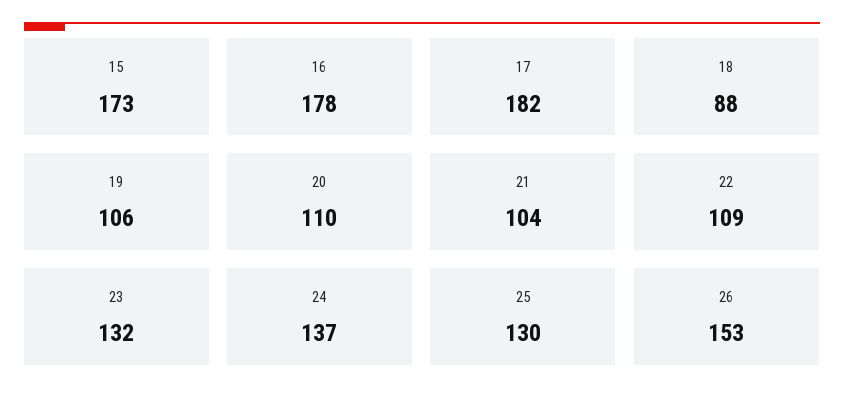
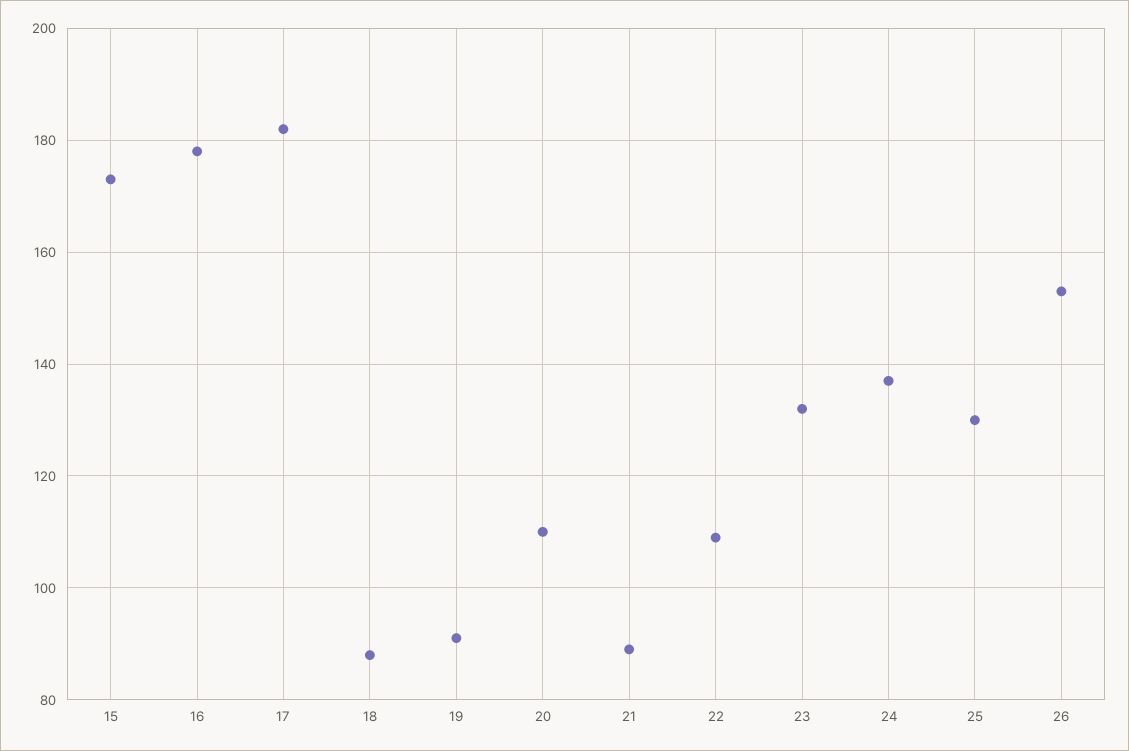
19: 106 -> 90
21: 104 -> 90

